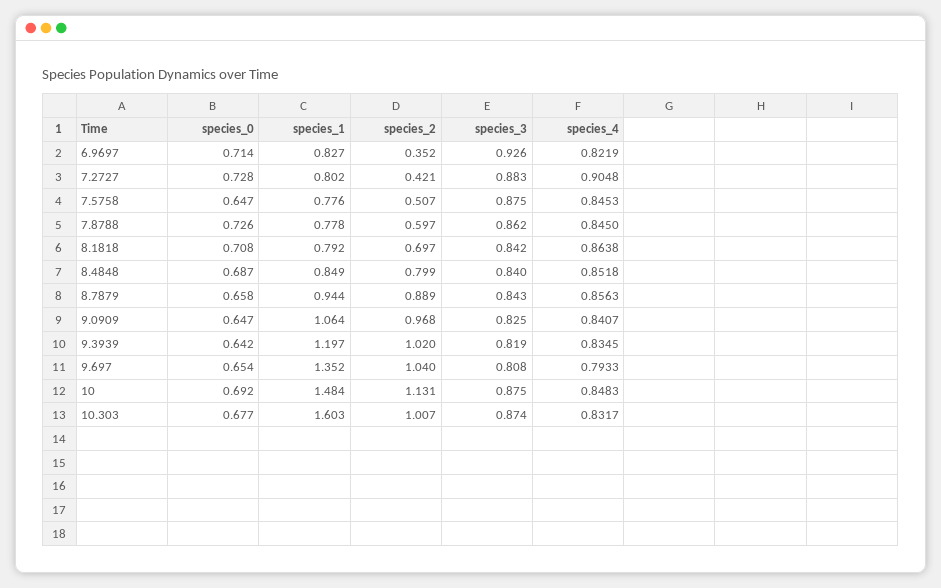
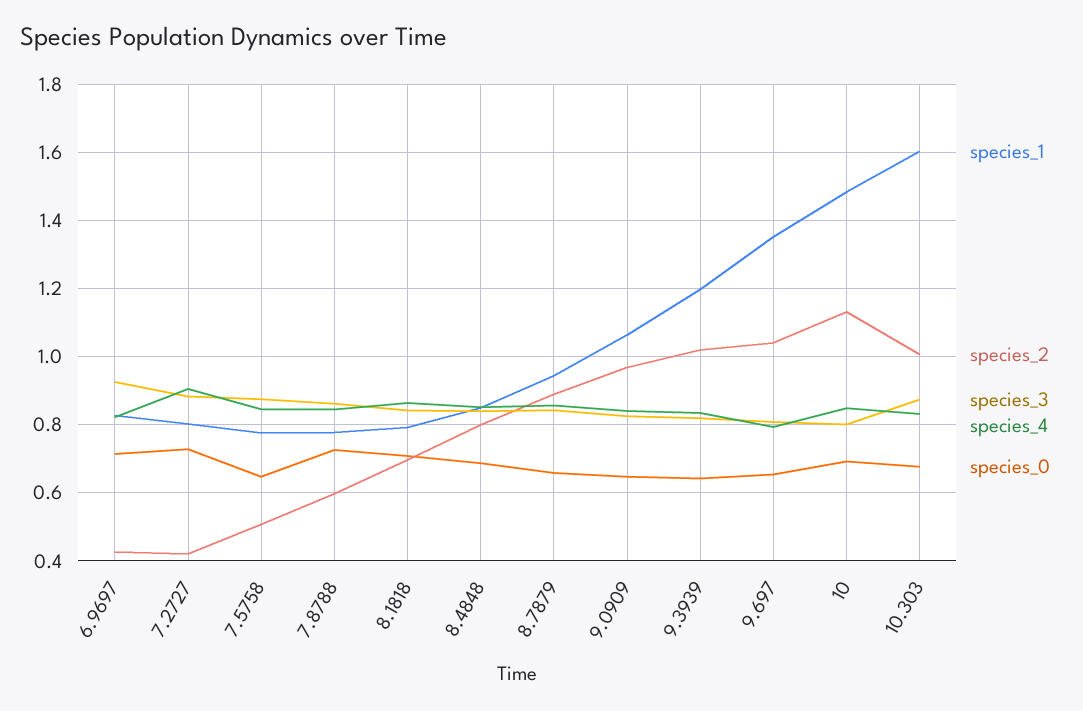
species_2, 6.9697: 0.352 -> 0.42
species_3, 10: 0.875 -> 0.8

